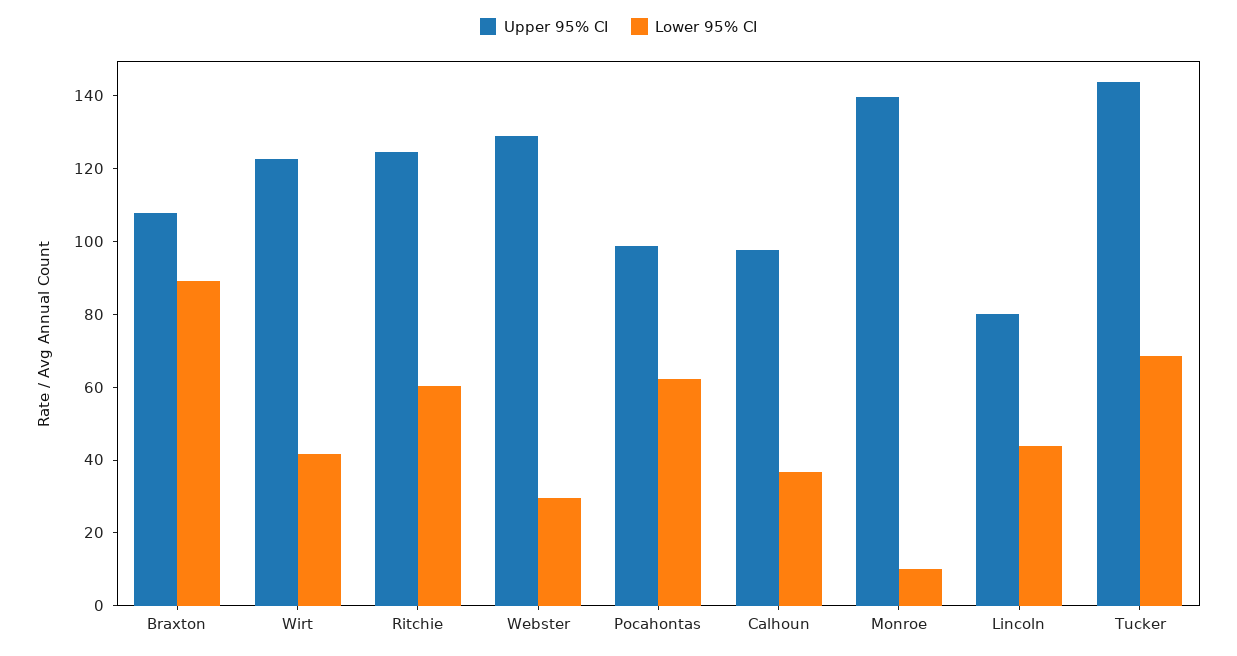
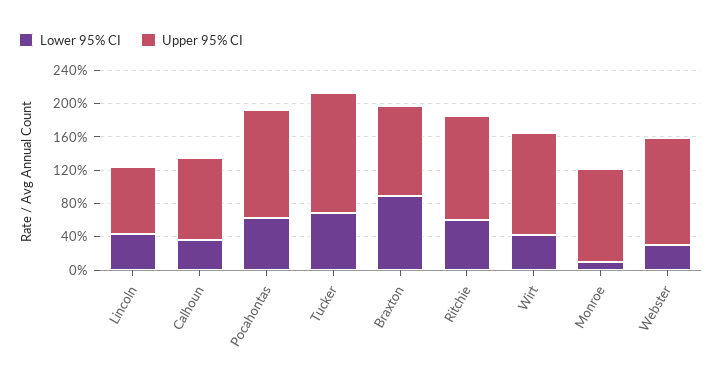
Upper 95% CI, Pocahontas: 100 -> 130
Upper 95% CI, Monroe: 140 -> 110

